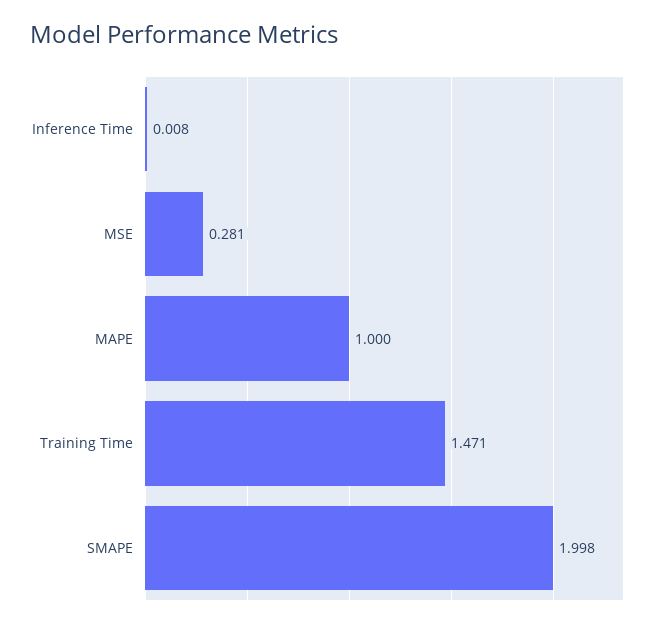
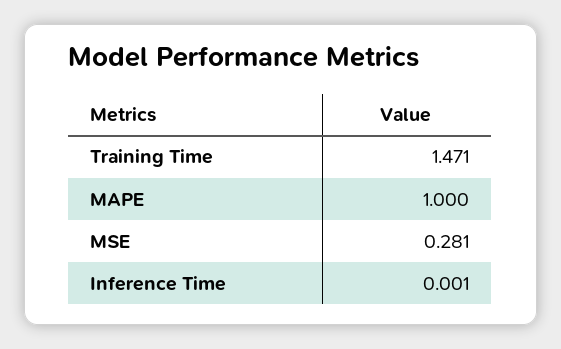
Inference Time: 0.008 -> 0.001
SMAPE: 1.998 -> none

